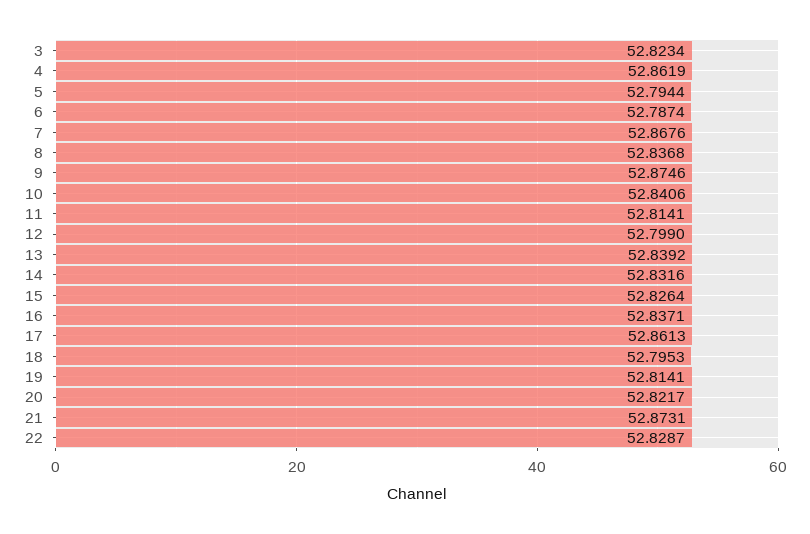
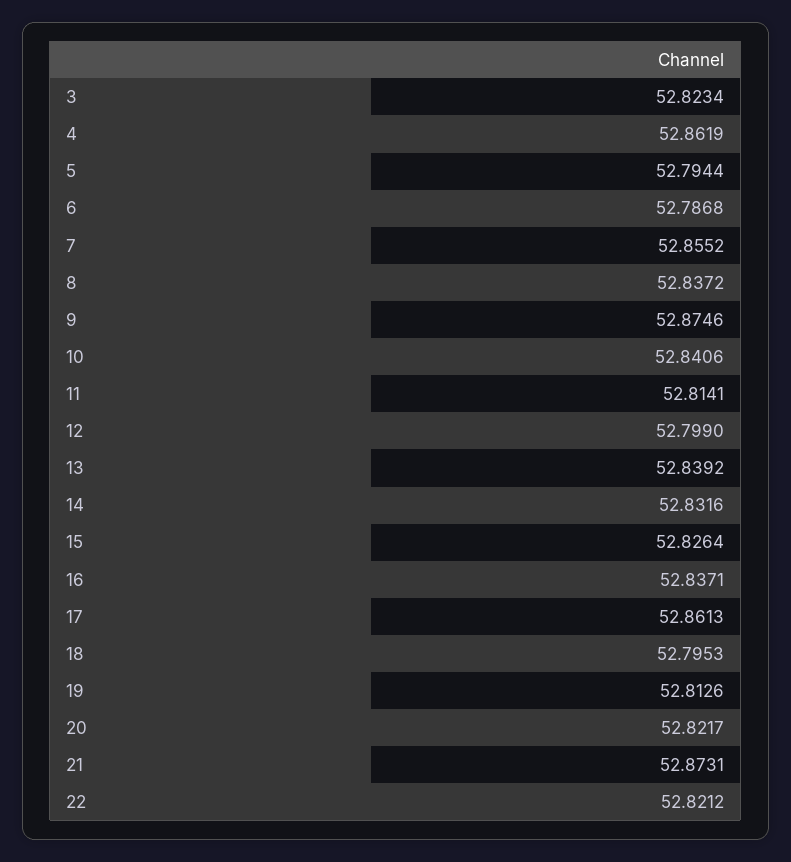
6: 52.7874 -> 52.7868
7: 52.8676 -> 52.8552
8: 52.8368 -> 52.8372
19: 52.8141 -> 52.8126
22: 52.8287 -> 52.8212

